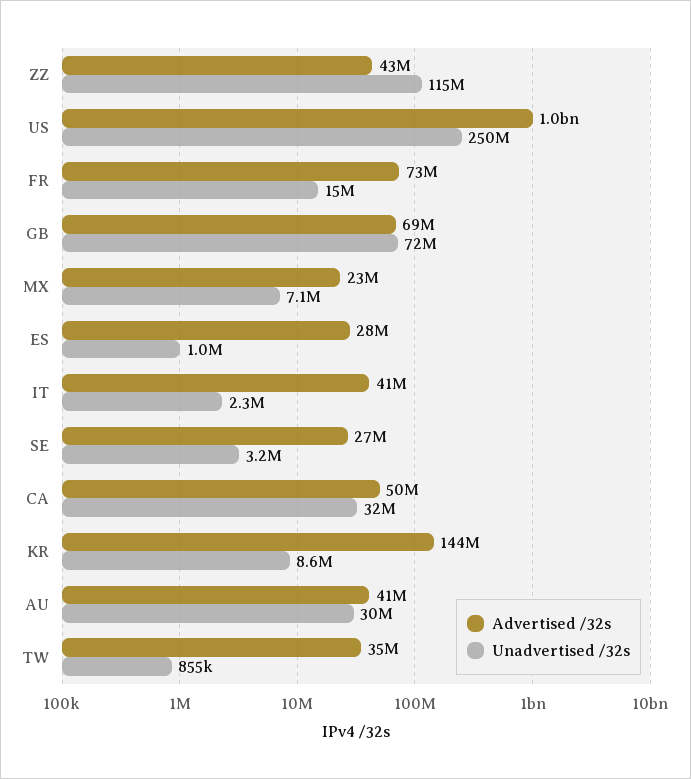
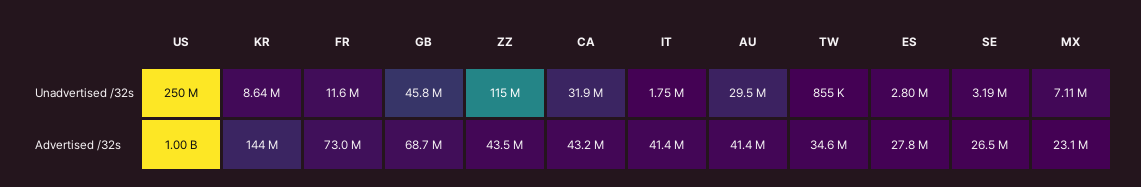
Unadvertised /32s, FR: 15000000 -> 11600000
Unadvertised /32s, GB: 72000000 -> 45800000
Unadvertised /32s, ES: 1000000 -> 2800000
Unadvertised /32s, IT: 2300000 -> 1750000
Advertised /32s, CA: 50000000 -> 43200000

